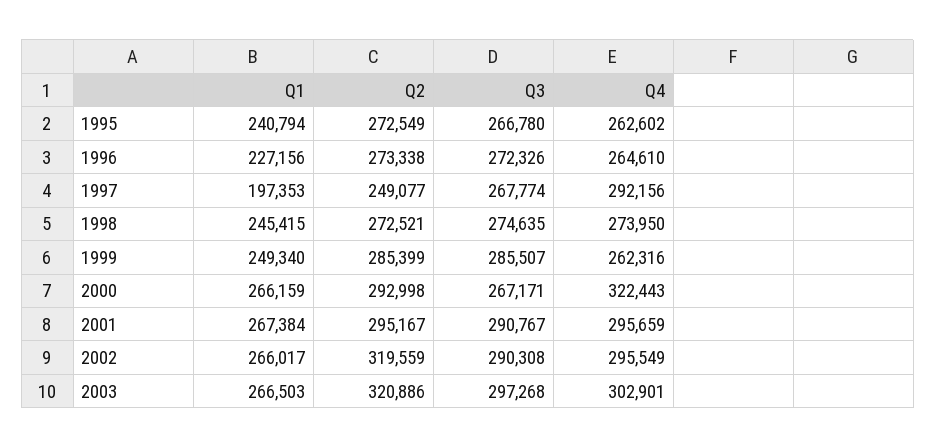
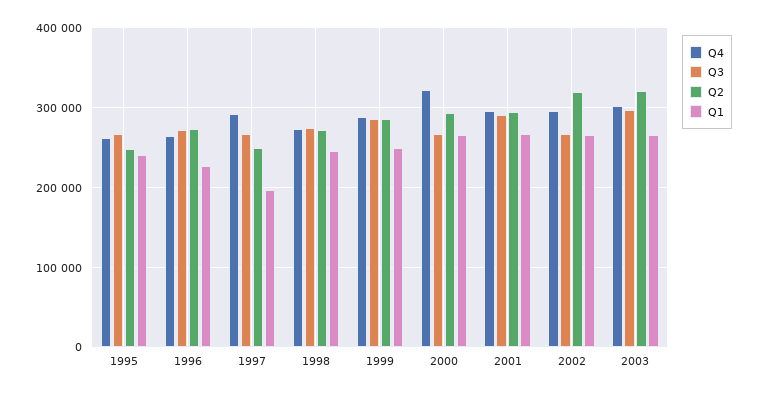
Q2, 1995: 272549 -> 250000
Q4, 1999: 262316 -> 290000
Q3, 2002: 290308 -> 270000

